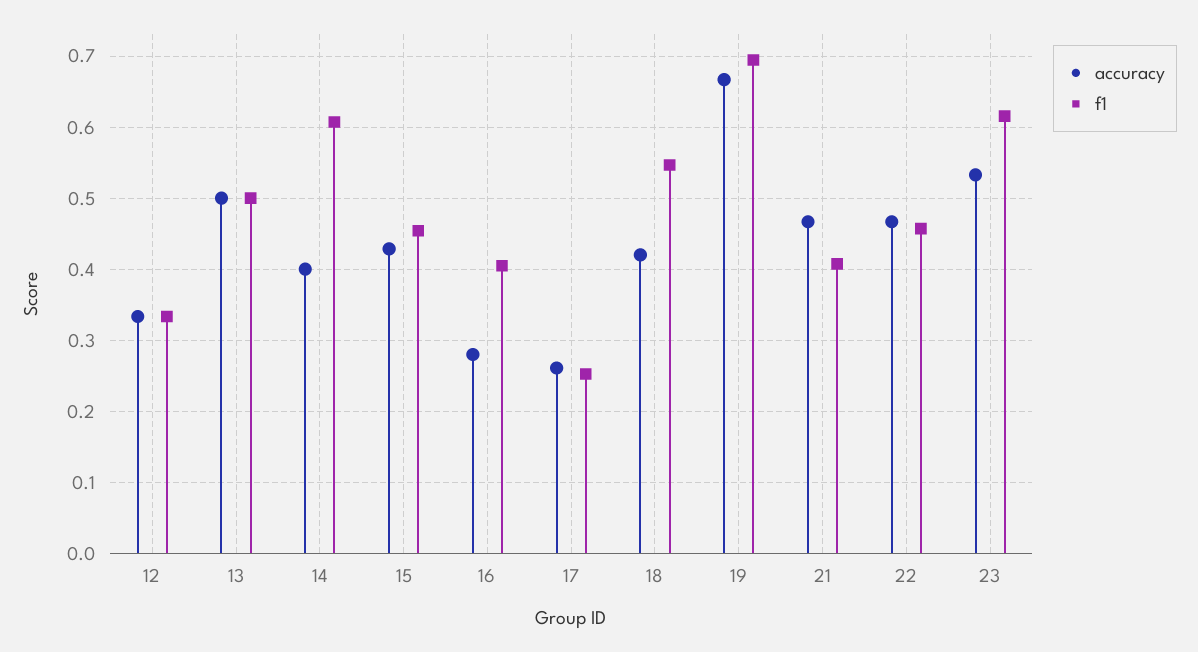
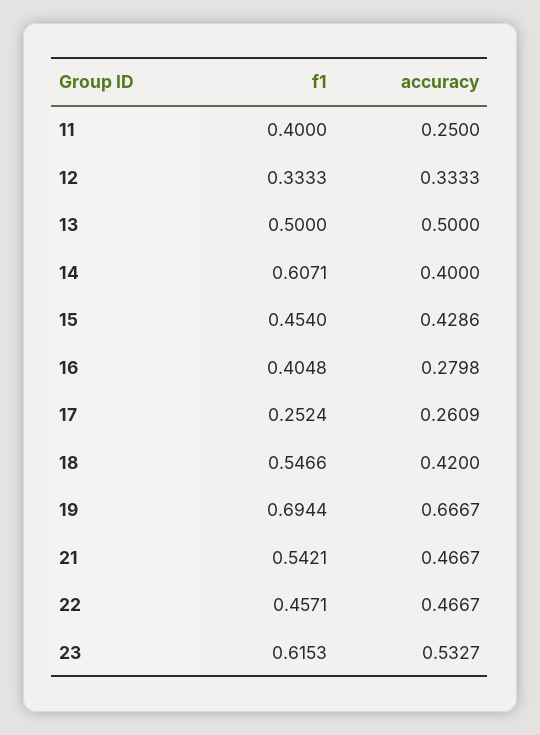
f1, 21: 0.41 -> 0.5421
f1, 11: none -> 0.4
accuracy, 11: none -> 0.25

